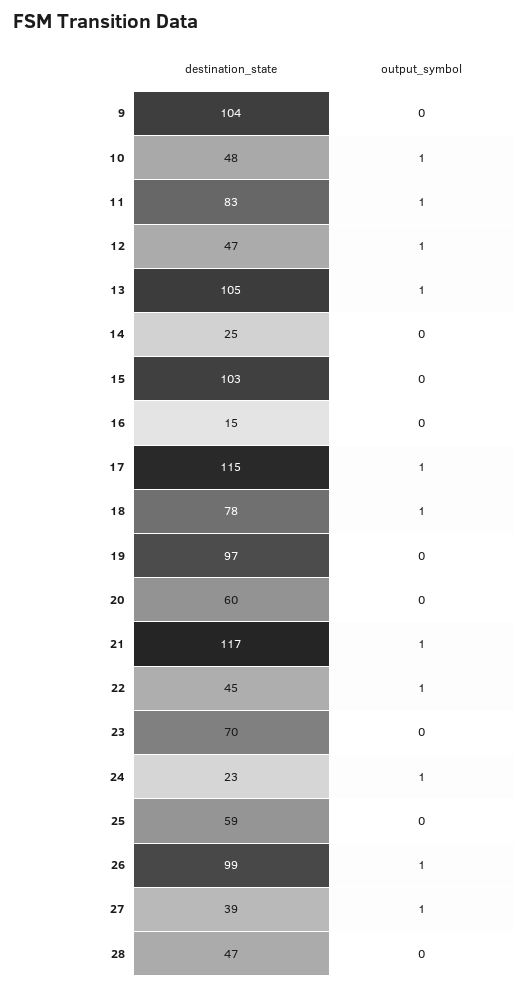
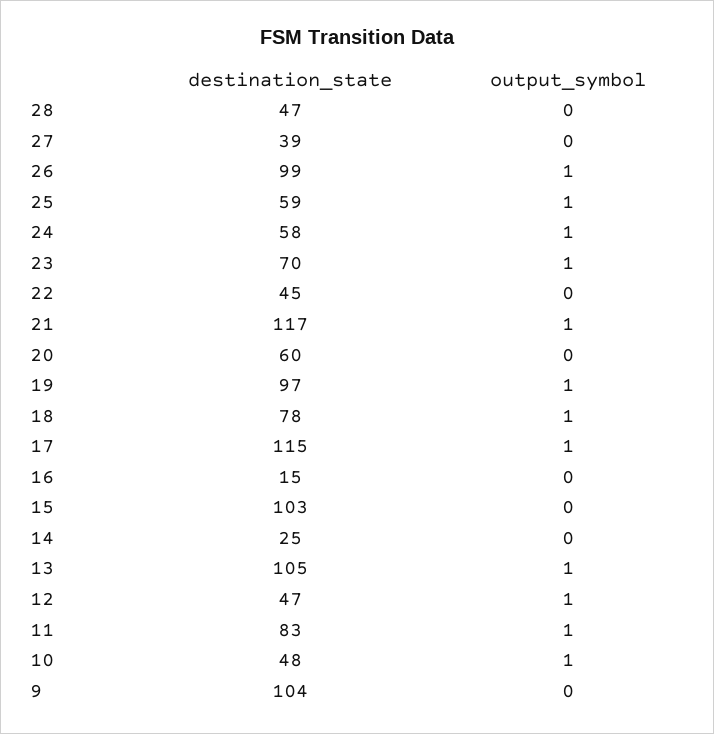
output_symbol, 19: 0 -> 1
output_symbol, 22: 1 -> 0
output_symbol, 23: 0 -> 1
destination_state, 24: 23 -> 58
output_symbol, 25: 0 -> 1
output_symbol, 27: 1 -> 0

